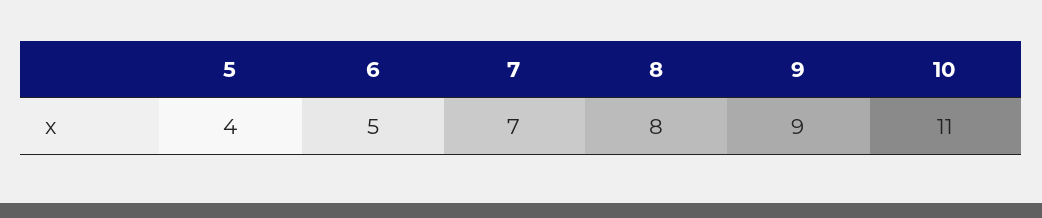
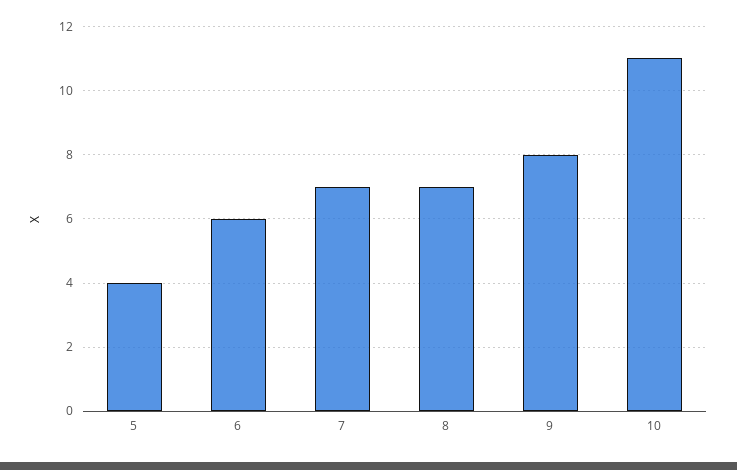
6: 5 -> 6
8: 8 -> 7
9: 9 -> 8

